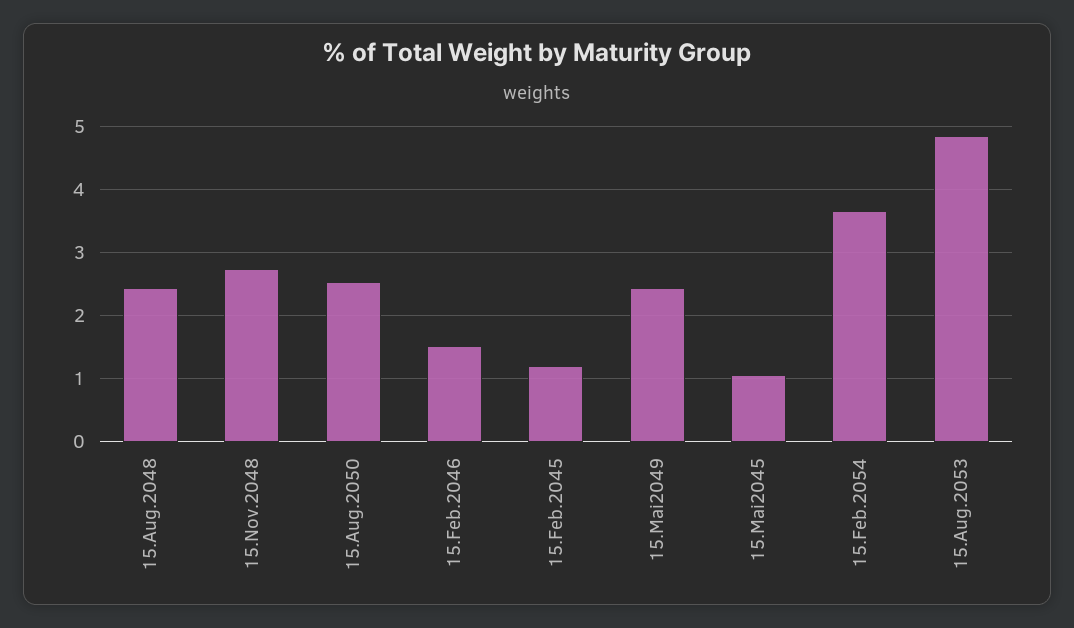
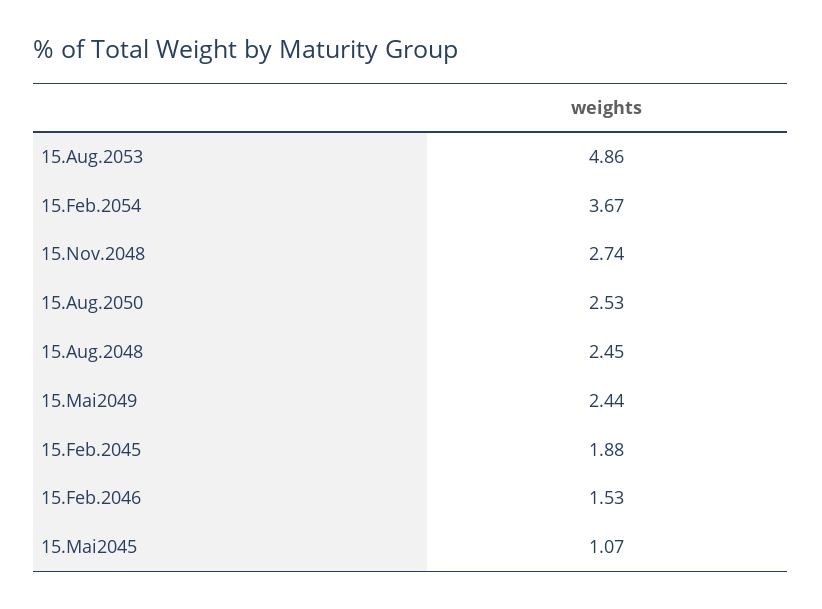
15.Feb.2045: 1.2 -> 1.88

